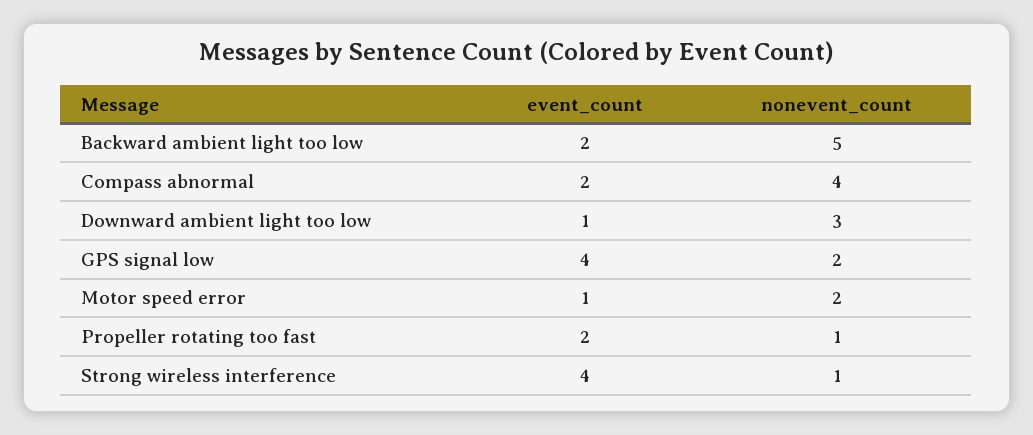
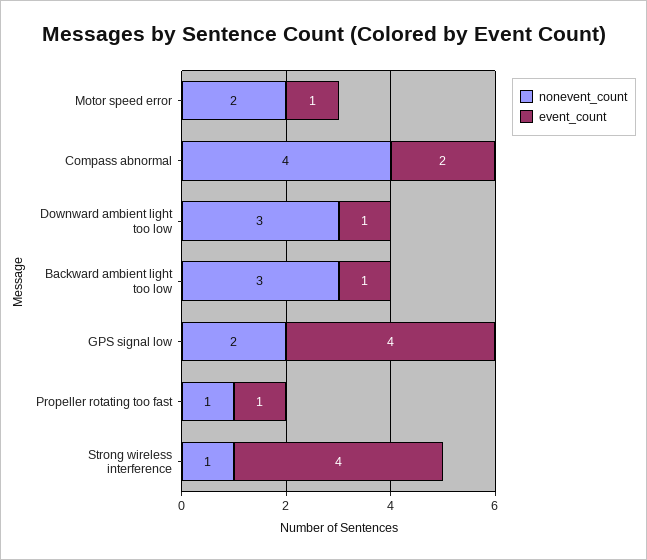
event_count, Backward ambient light too low: 2 -> 1
nonevent_count, Backward ambient light too low: 5 -> 3
event_count, Propeller rotating too fast: 2 -> 1

